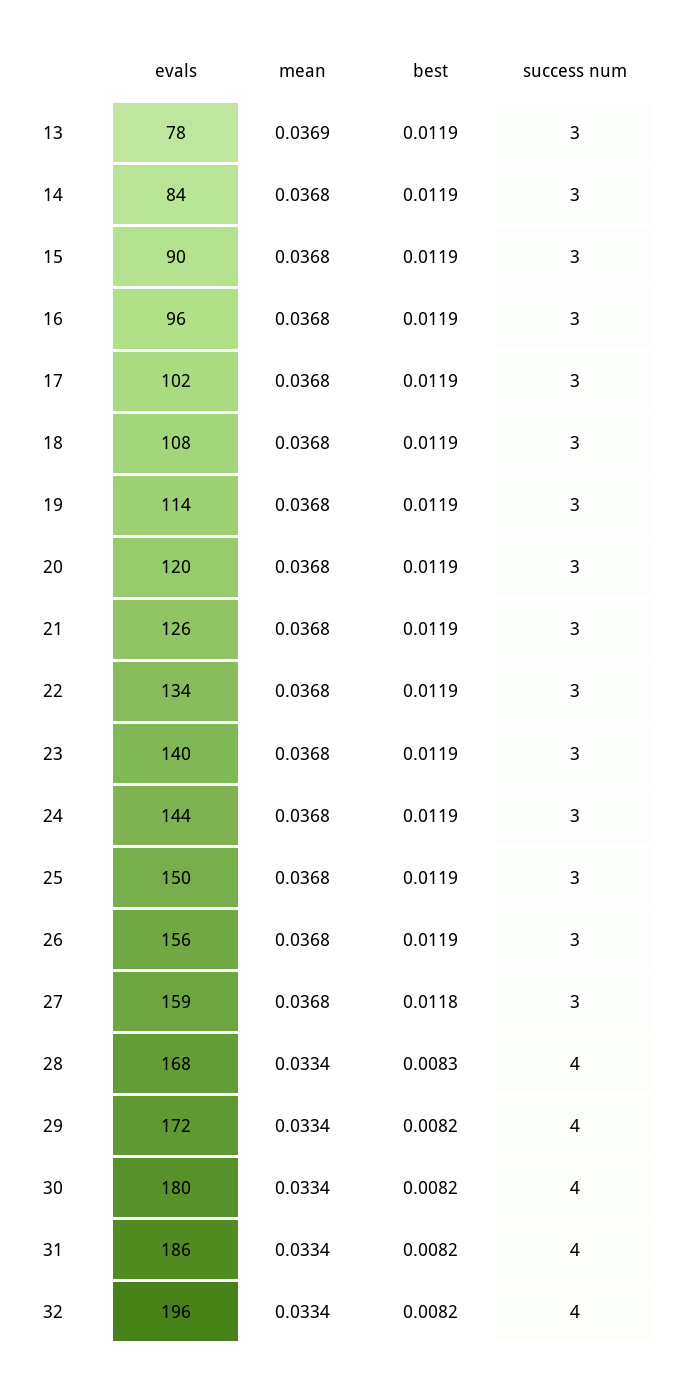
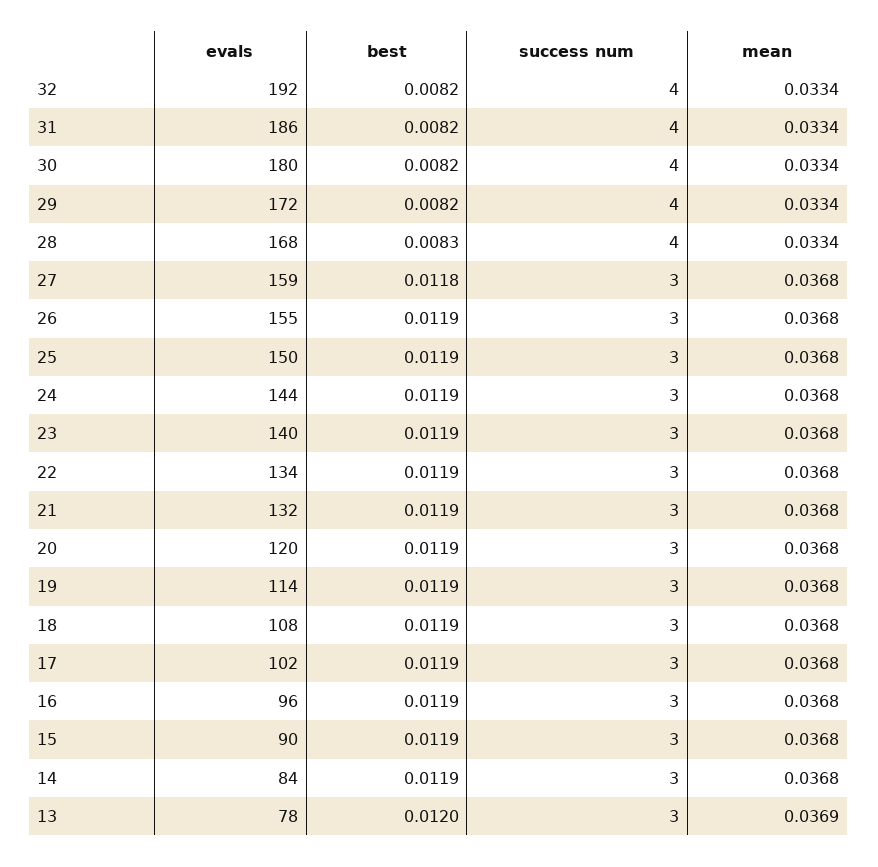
best, 13: 0.0119 -> 0.012
evals, 21: 126 -> 132
evals, 26: 156 -> 155
evals, 32: 196 -> 192

